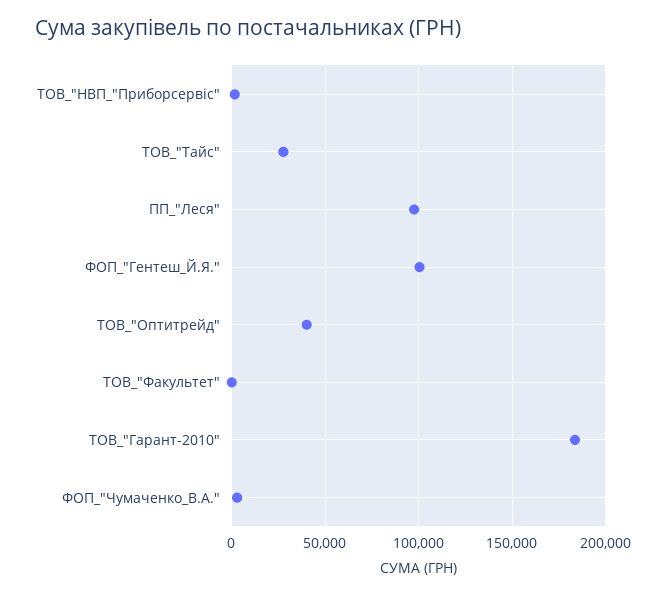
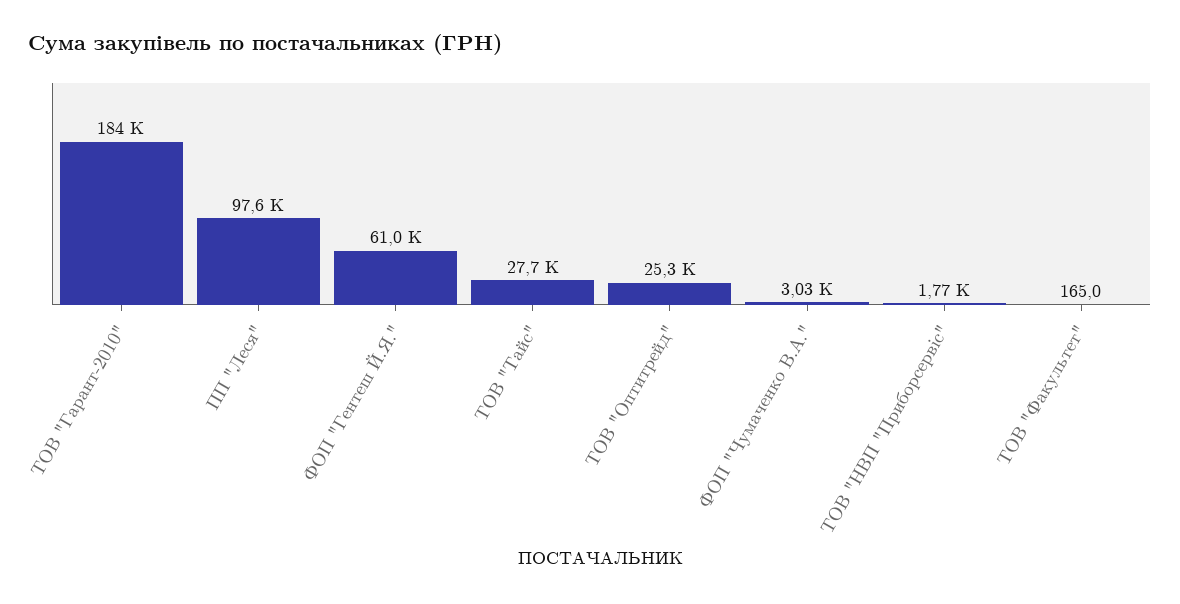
ФОП_"Гентеш_Й.Я.": 100000 -> 61000
ТОВ_"Оптитрейд": 40000 -> 25300

